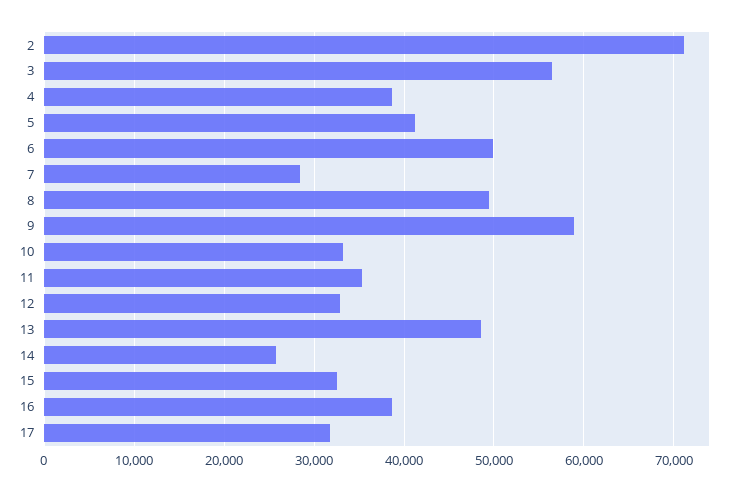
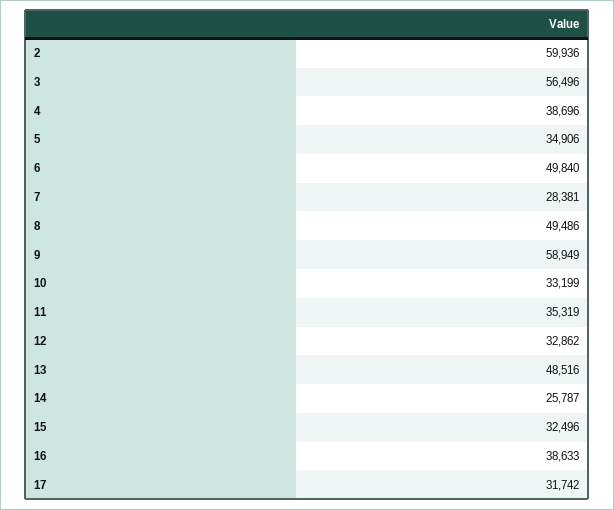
2: 71000 -> 59936
5: 41000 -> 34906

